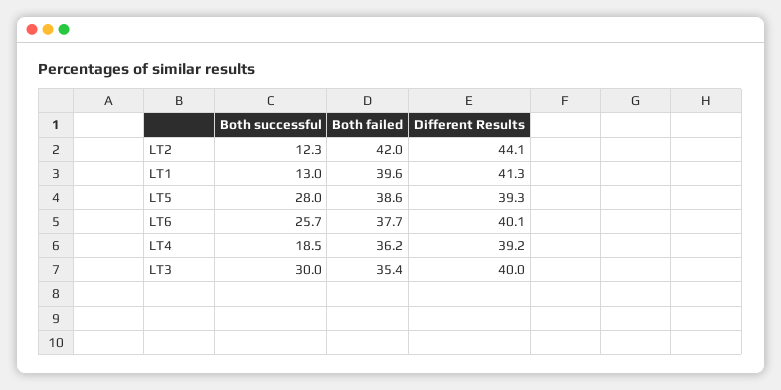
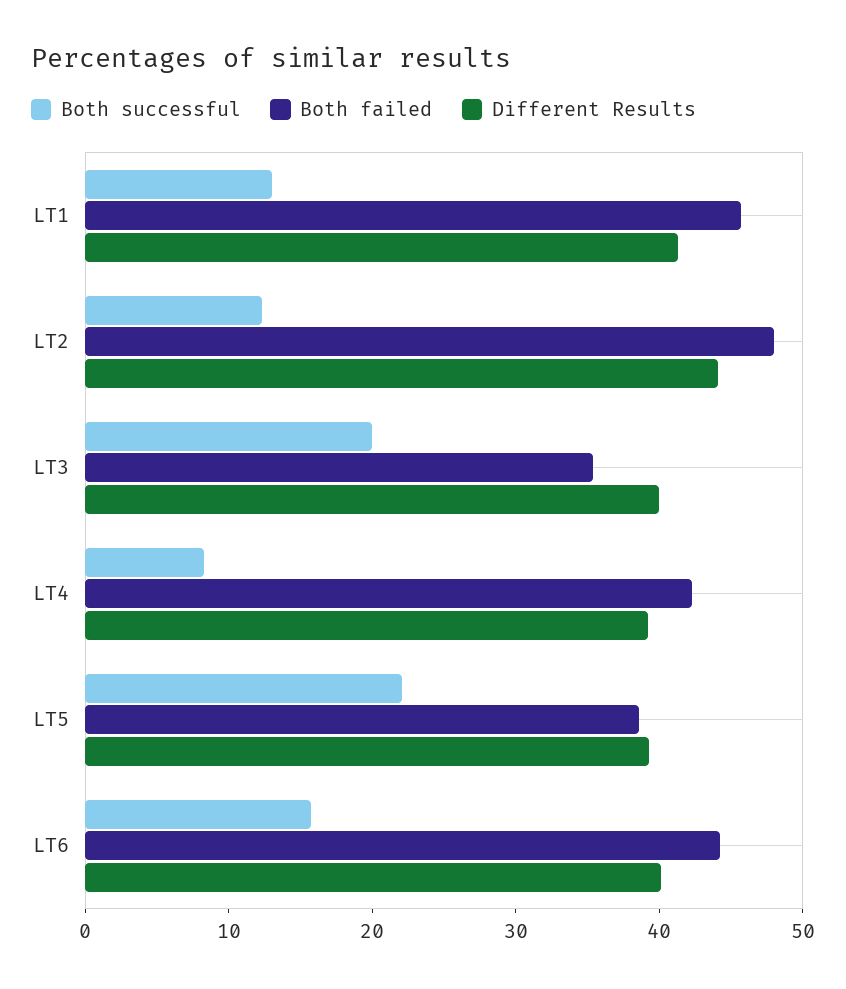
Both failed, LT2: 42 -> 48
Both failed, LT1: 39.6 -> 46
Both successful, LT5: 28 -> 22
Both successful, LT6: 25.7 -> 16
Both failed, LT6: 37.7 -> 44
Both successful, LT4: 18.5 -> 8
Both failed, LT4: 36.2 -> 42
Both successful, LT3: 30 -> 20

